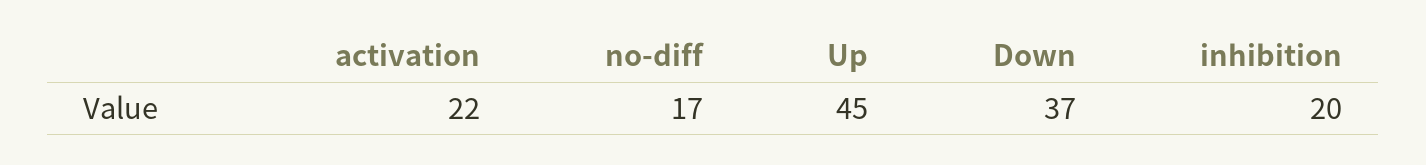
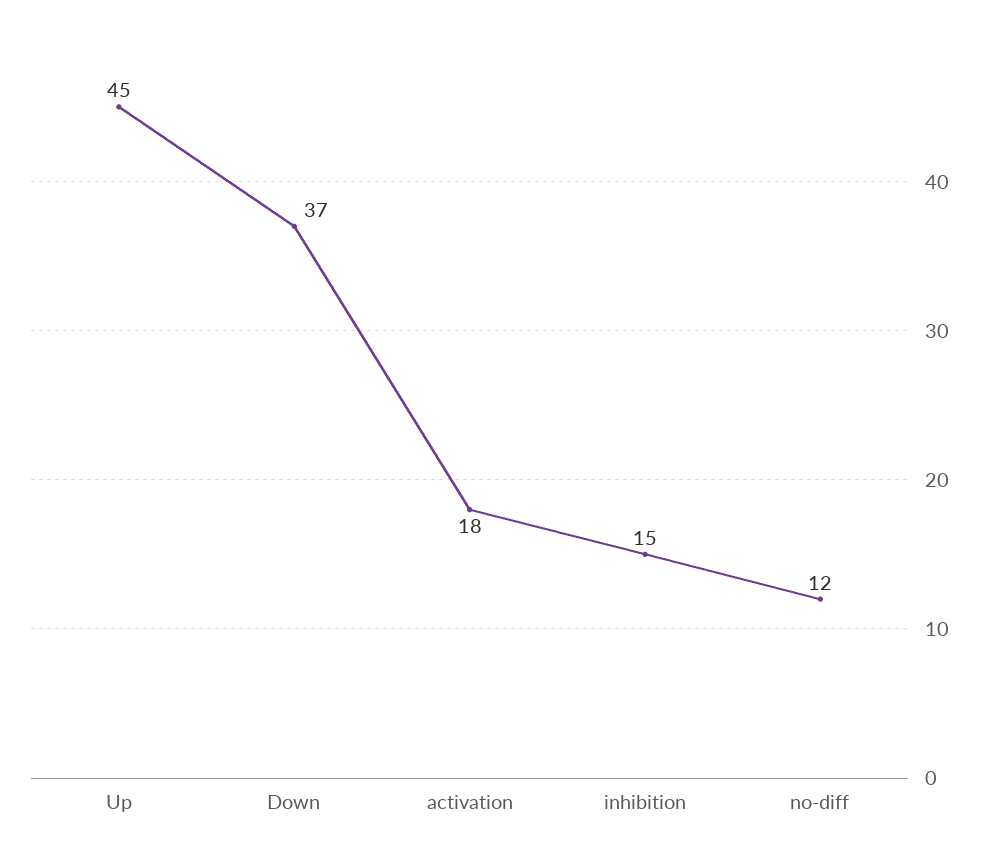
activation: 22 -> 18
no-diff: 17 -> 12
inhibition: 20 -> 15

